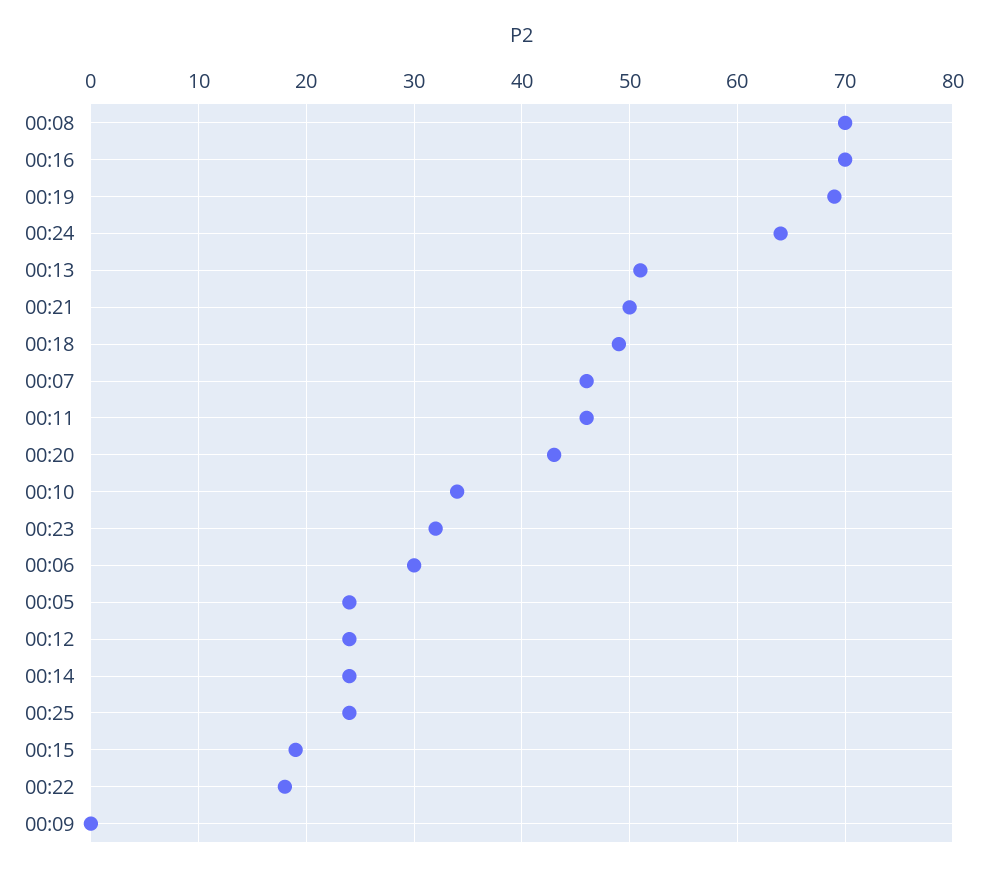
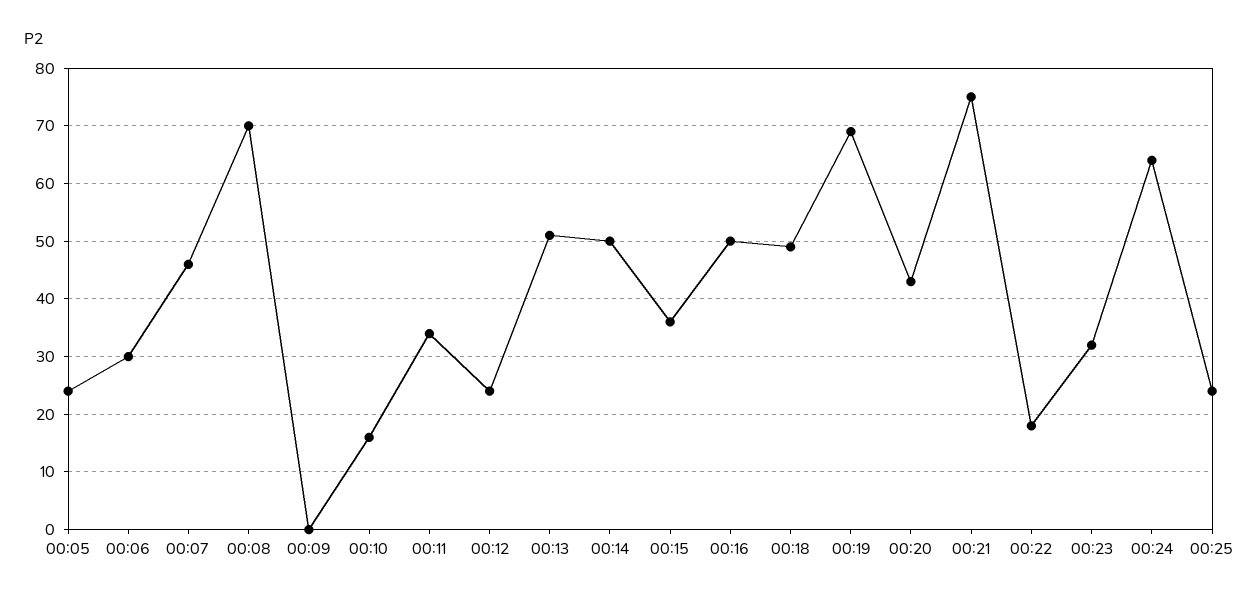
00:16: 70 -> 50
00:21: 50 -> 75
00:11: 46 -> 35
00:10: 34 -> 15
00:14: 24 -> 50
00:15: 19 -> 35

